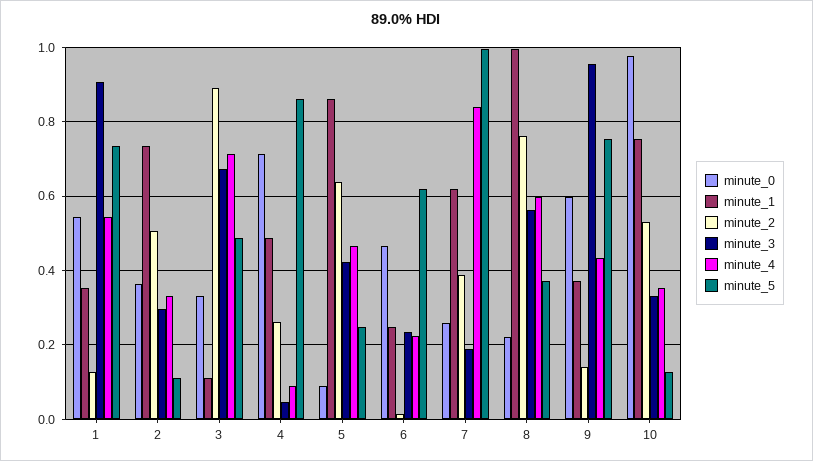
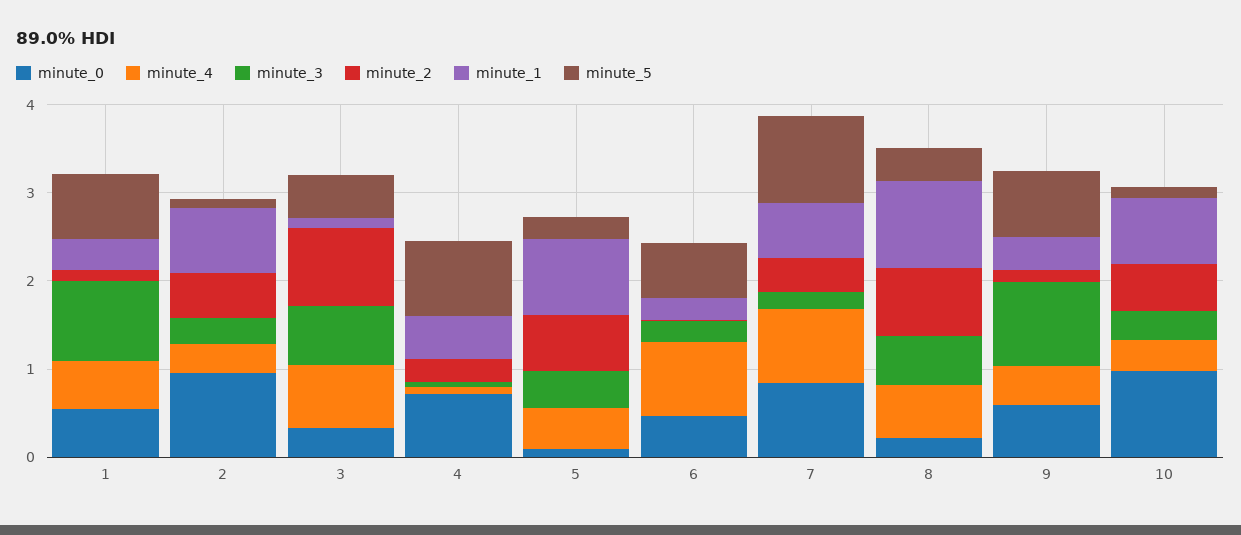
minute_0, 2: 0.36 -> 1
minute_4, 6: 0.22 -> 0.8
minute_0, 7: 0.26 -> 0.8

